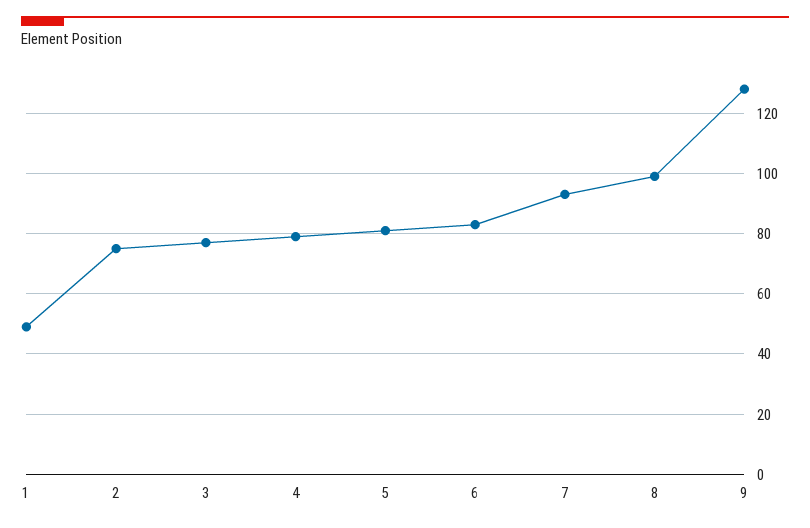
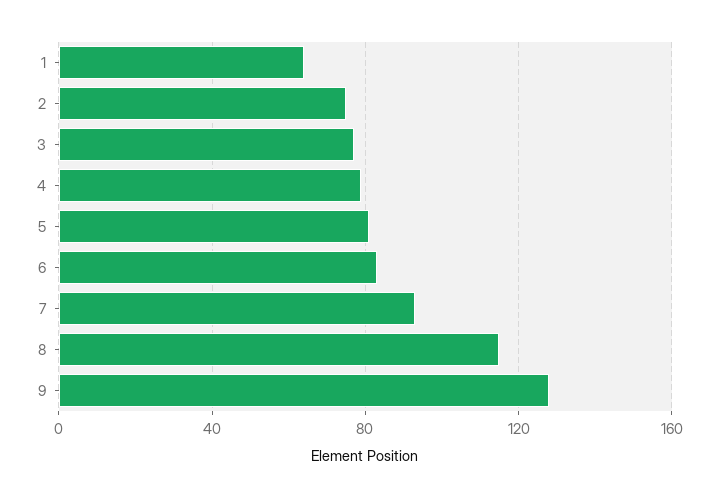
1: 50 -> 65
8: 100 -> 115

